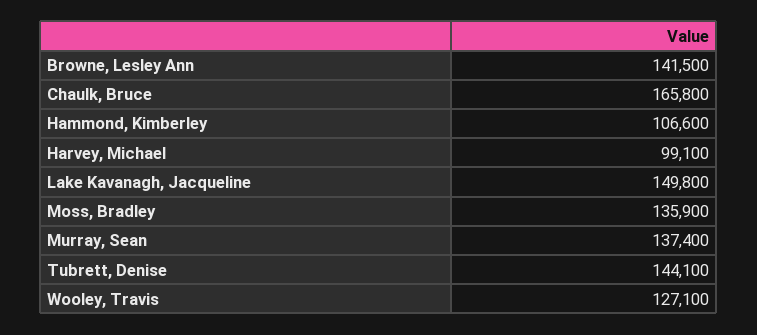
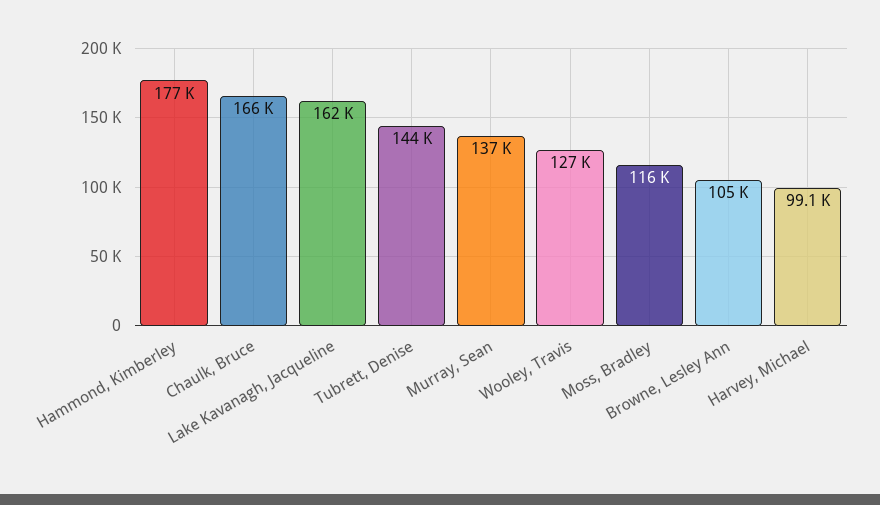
Browne, Lesley Ann: 141500 -> 105000
Hammond, Kimberley: 106600 -> 177000
Lake Kavanagh, Jacqueline: 149800 -> 162000
Moss, Bradley: 135900 -> 116000

